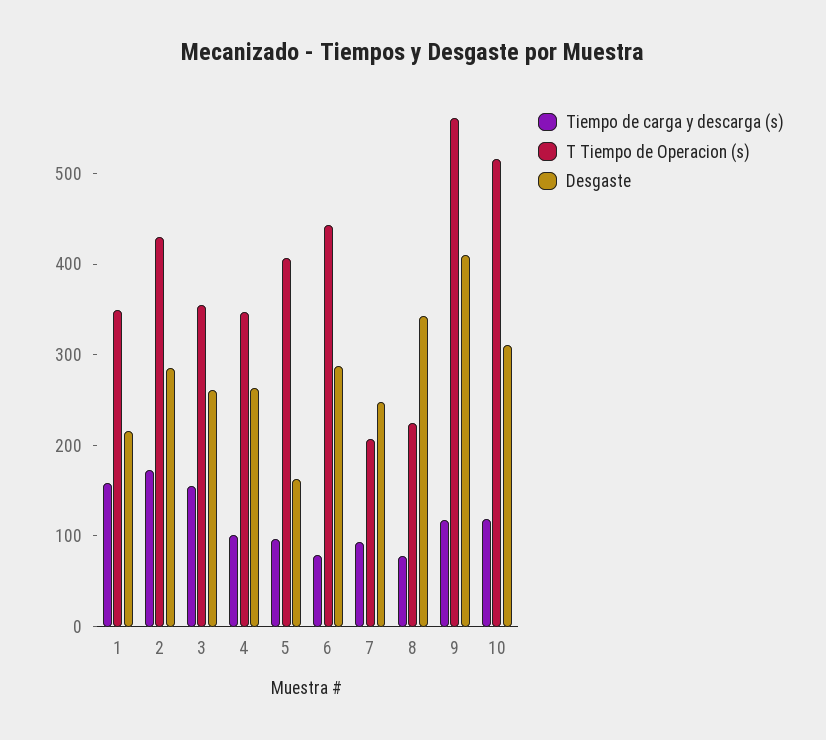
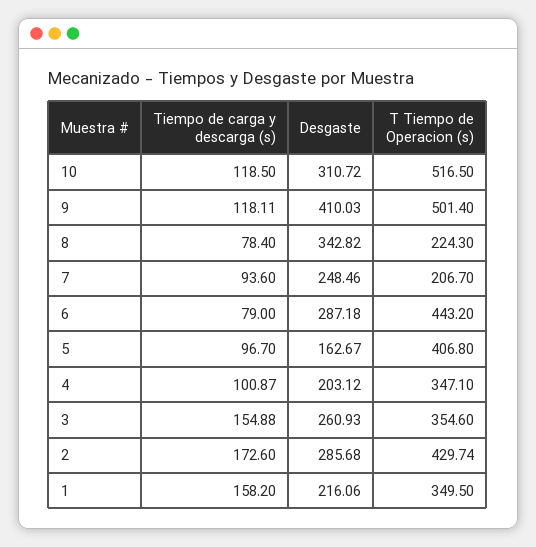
Desgaste, 4: 260 -> 203.12
T Tiempo de Operacion (s), 9: 560 -> 501.4

